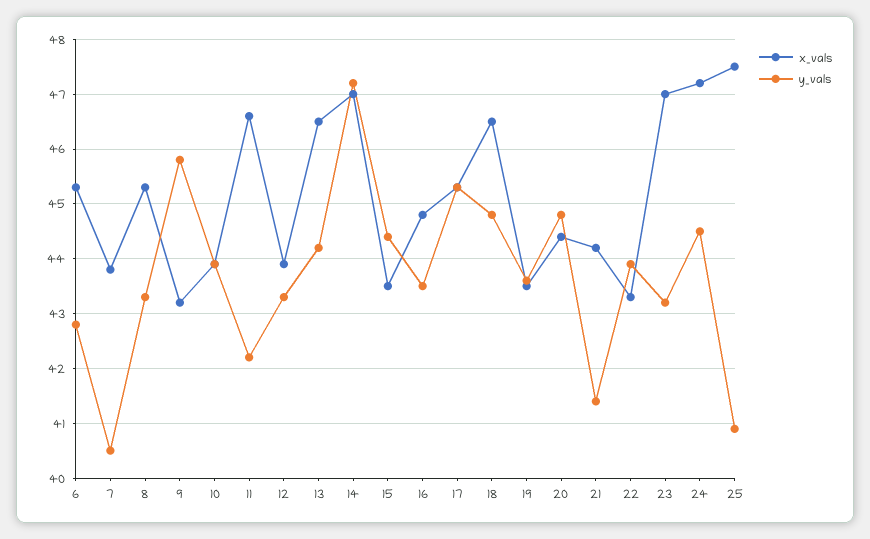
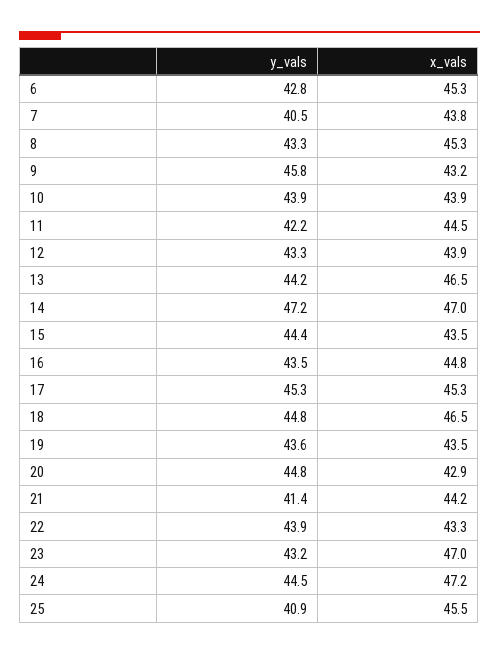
x_vals, 11: 46.5 -> 44.5
x_vals, 20: 44.5 -> 42.9
x_vals, 25: 47.5 -> 45.5

